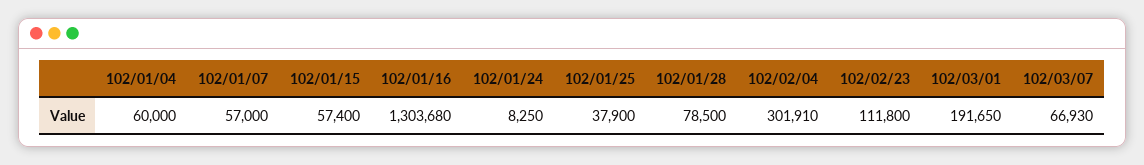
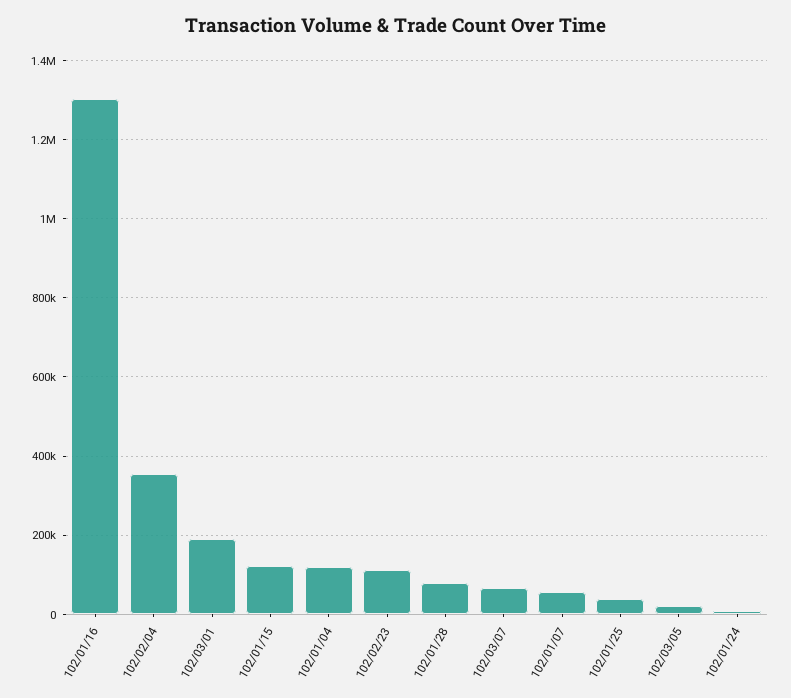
102/01/04: 60000 -> 120000
102/01/15: 57400 -> 120000
102/02/04: 301910 -> 360000
102/03/05: none -> 20000

